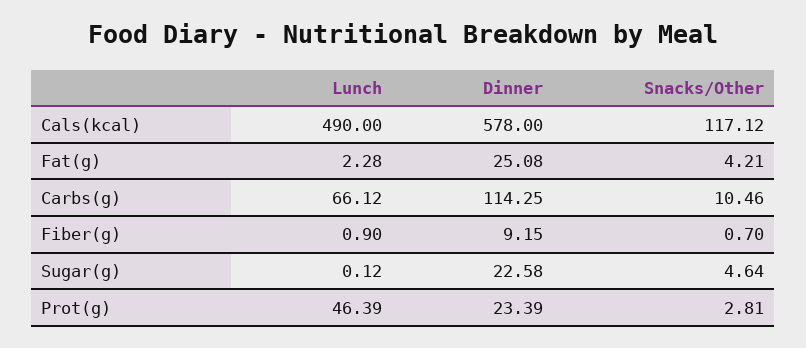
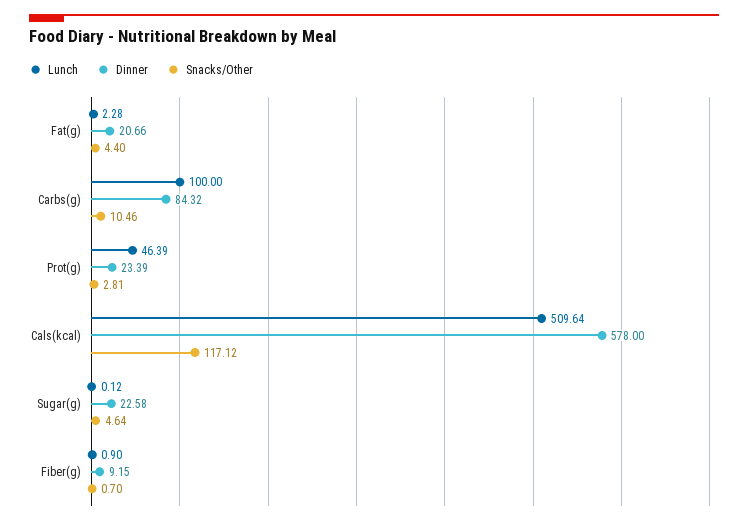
Lunch, Cals(kcal): 490 -> 509.64
Dinner, Fat(g): 25.08 -> 20.66
Snacks/Other, Fat(g): 4.21 -> 4.4
Lunch, Carbs(g): 66.12 -> 100
Dinner, Carbs(g): 114.25 -> 84.32

